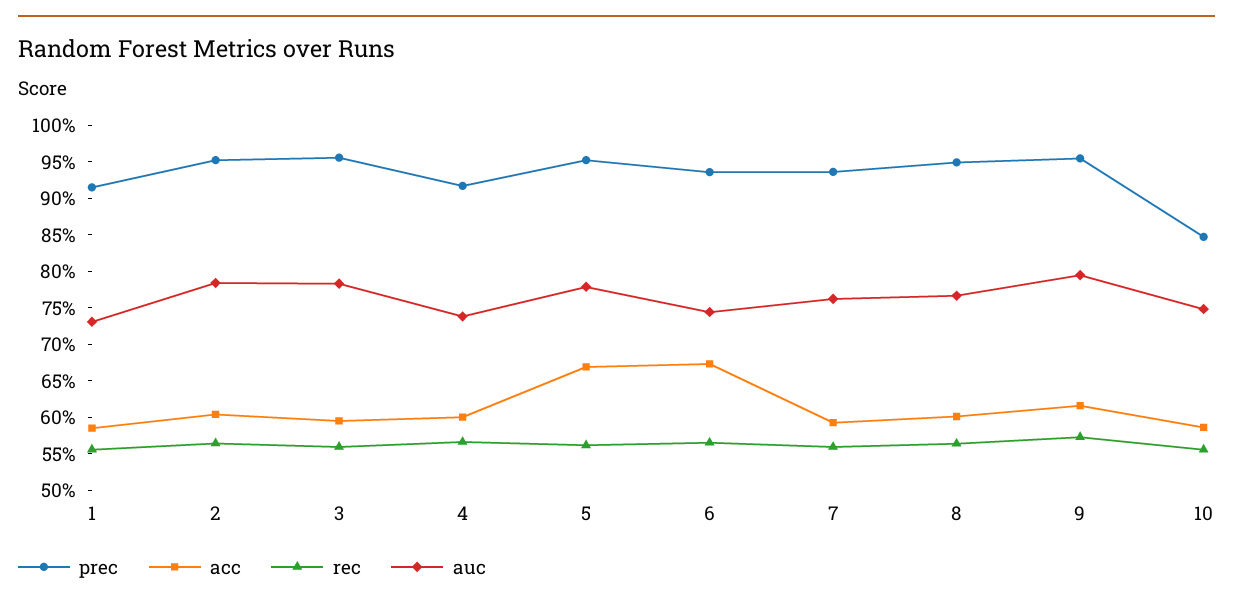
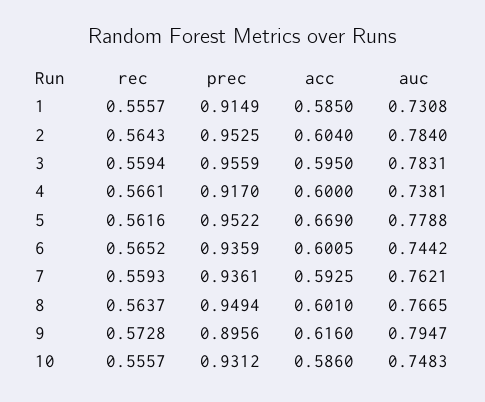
acc, 6: 0.675 -> 0.6005
prec, 9: 0.95 -> 0.8956
prec, 10: 0.85 -> 0.9312

